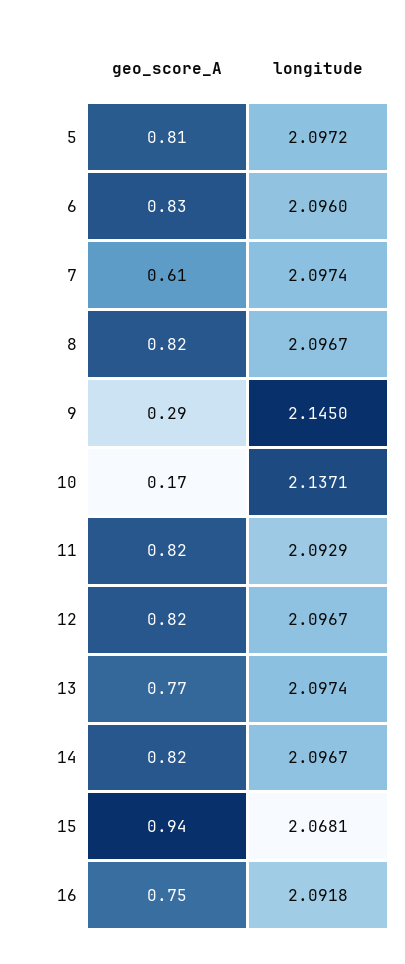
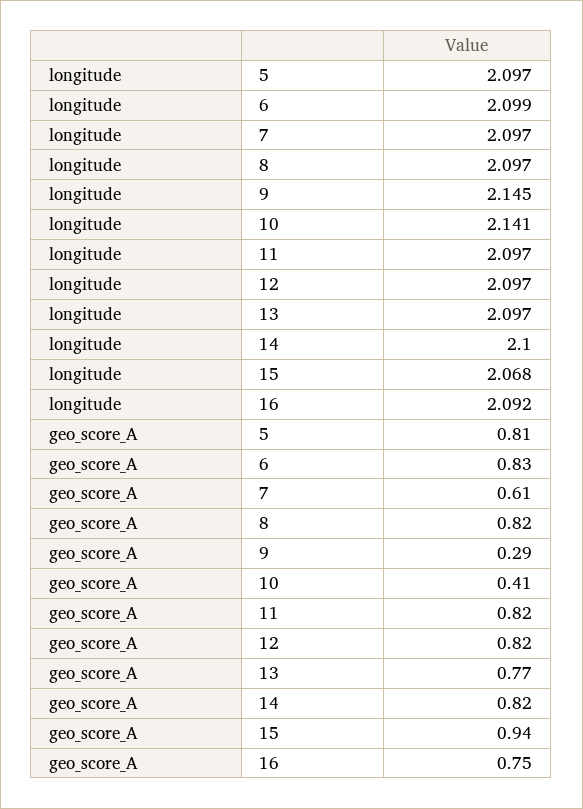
longitude, 6: 2.096 -> 2.099
geo_score_A, 10: 0.17 -> 0.41
longitude, 10: 2.1371 -> 2.141
longitude, 11: 2.0929 -> 2.097
longitude, 14: 2.0967 -> 2.1

